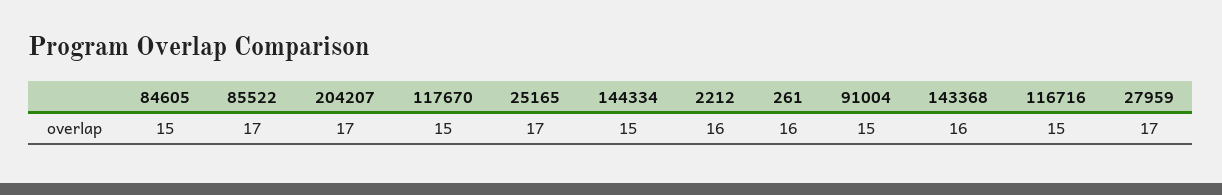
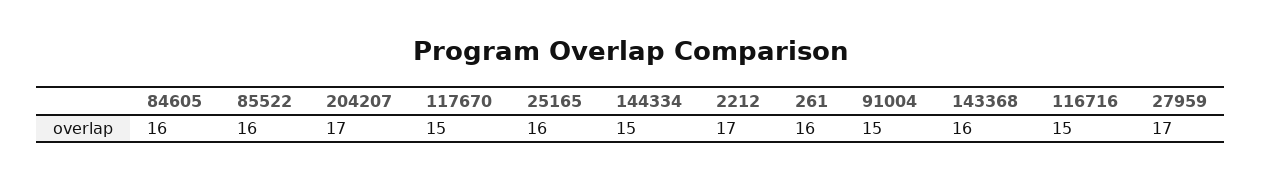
84605: 15 -> 16
85522: 17 -> 16
25165: 17 -> 16
2212: 16 -> 17

